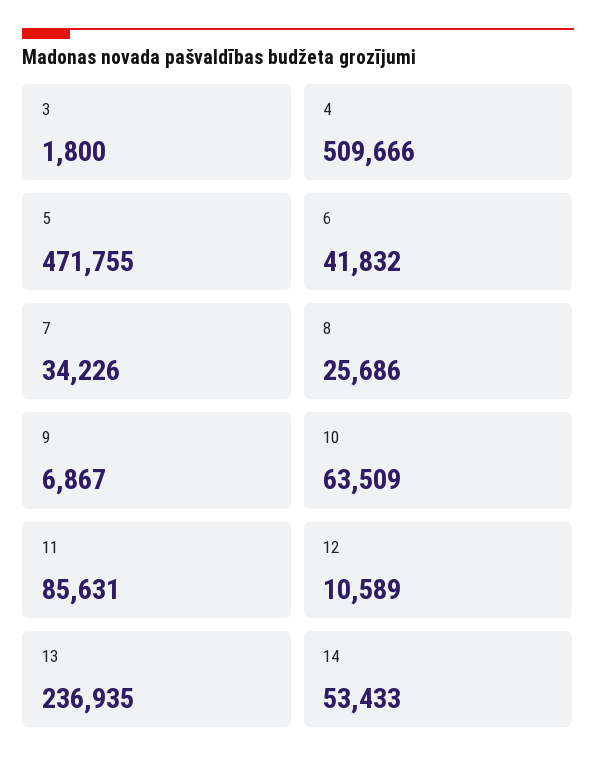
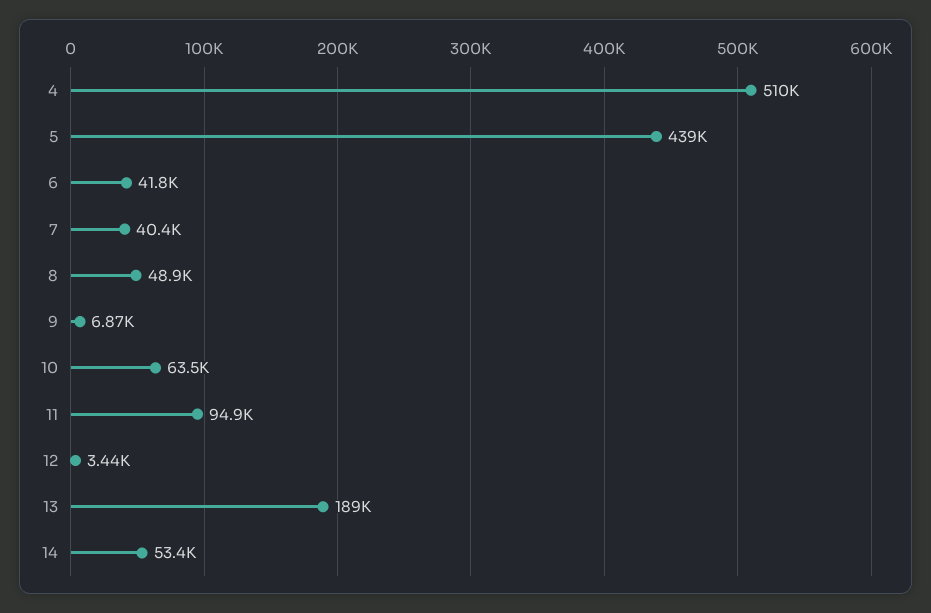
3: 1800 -> none
5: 471755 -> 439000
7: 34226 -> 40400
8: 25686 -> 48900
11: 85631 -> 94900
12: 10589 -> 3440
13: 236935 -> 189000

